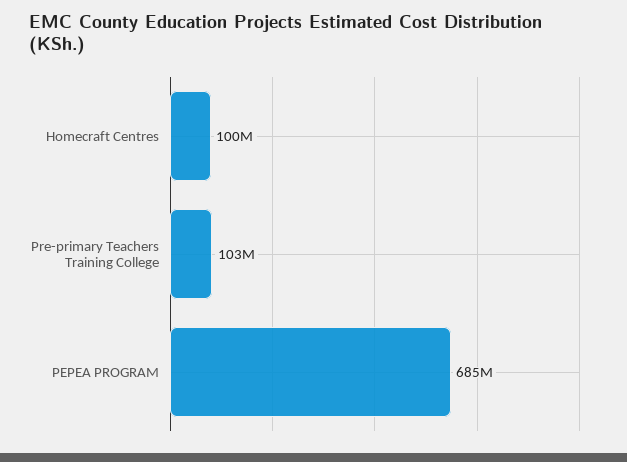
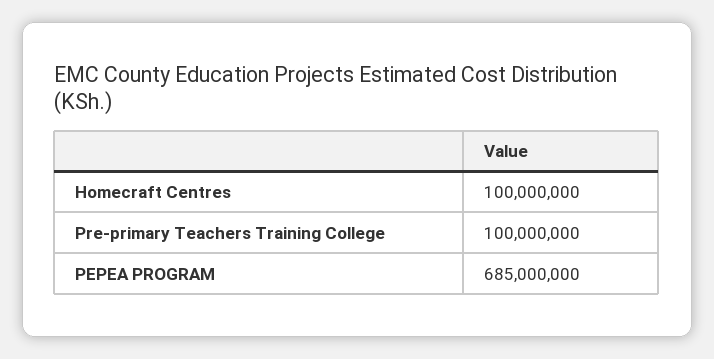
Pre-primary Teachers Training College: 103000000 -> 100000000

